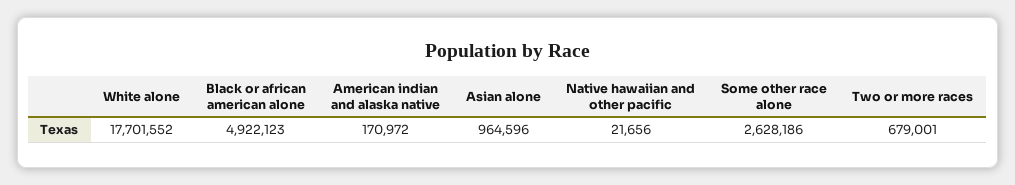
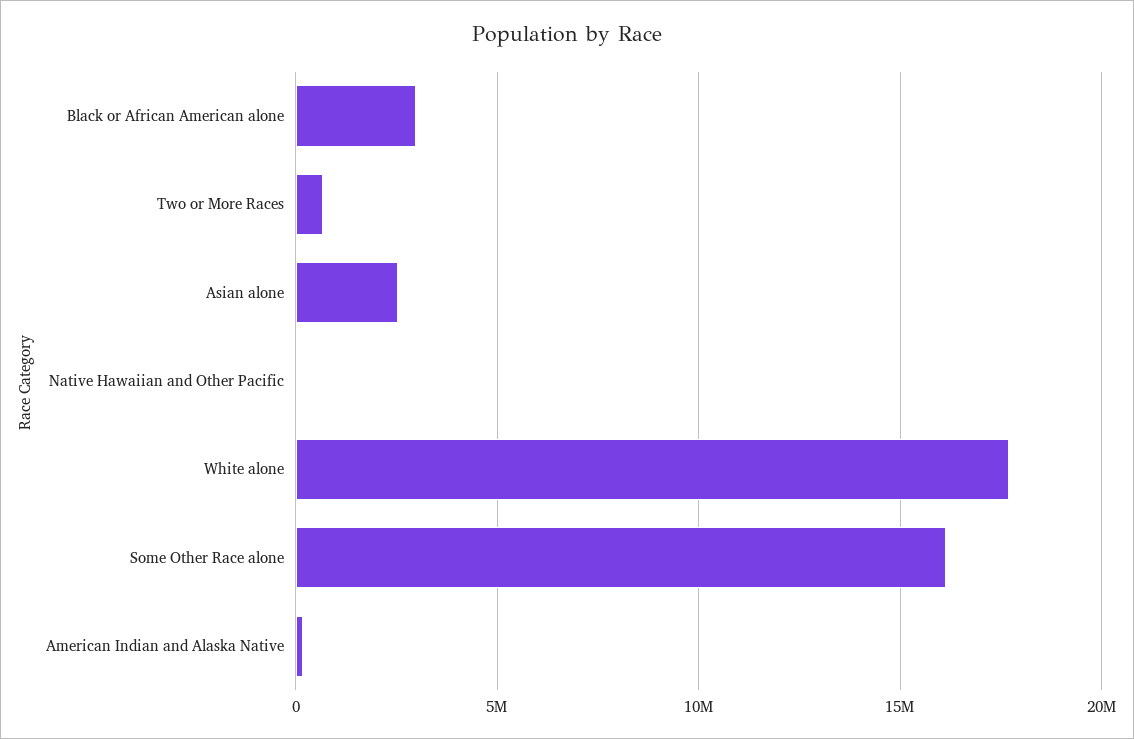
Black or african american alone: 4922123 -> 3000000
Asian alone: 964596 -> 2500000
Some other race alone: 2628186 -> 16000000

